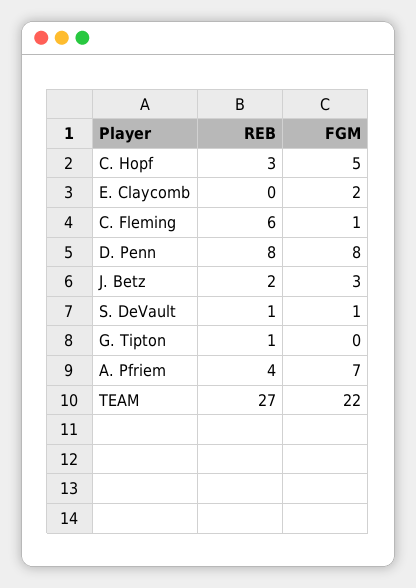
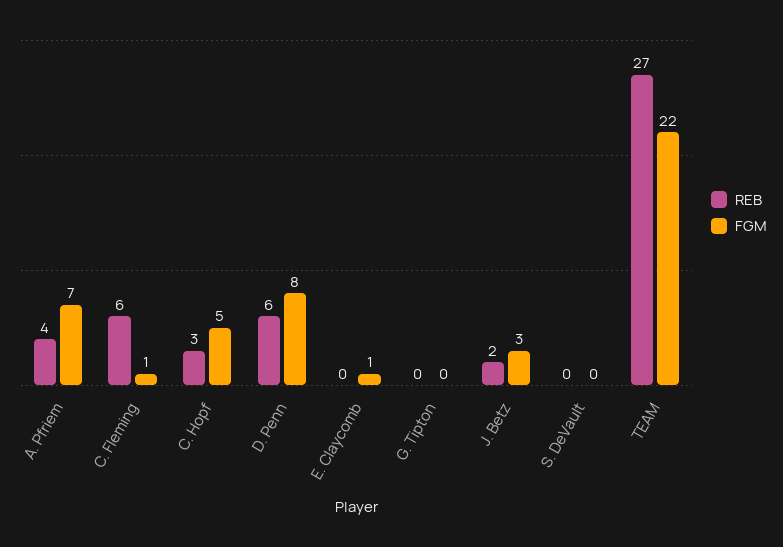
FGM, E. Claycomb: 2 -> 1
REB, D. Penn: 8 -> 6
REB, S. DeVault: 1 -> 0
FGM, S. DeVault: 1 -> 0
REB, G. Tipton: 1 -> 0

